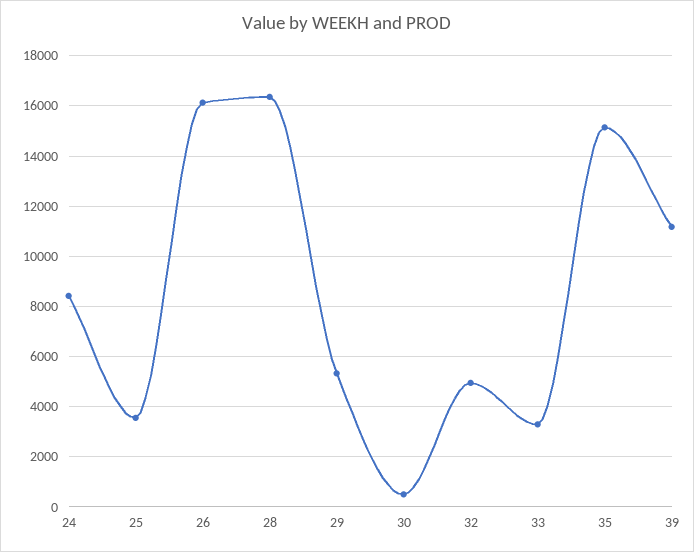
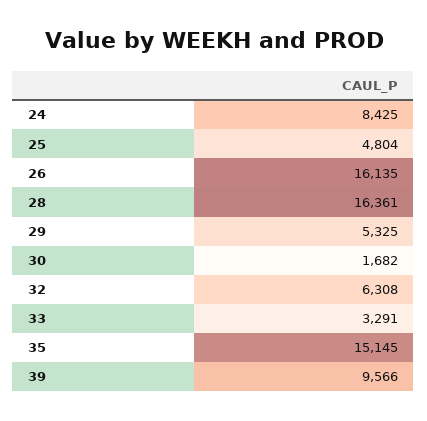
25: 3500 -> 4804
30: 500 -> 1682
32: 5000 -> 6308
39: 11250 -> 9566

